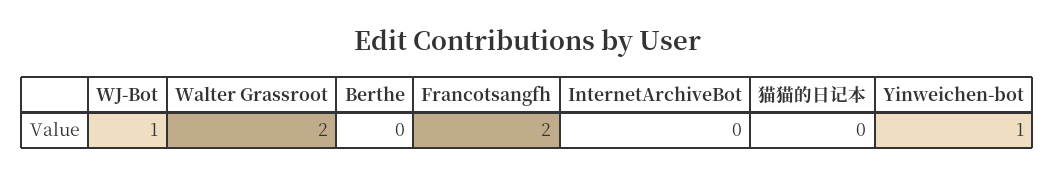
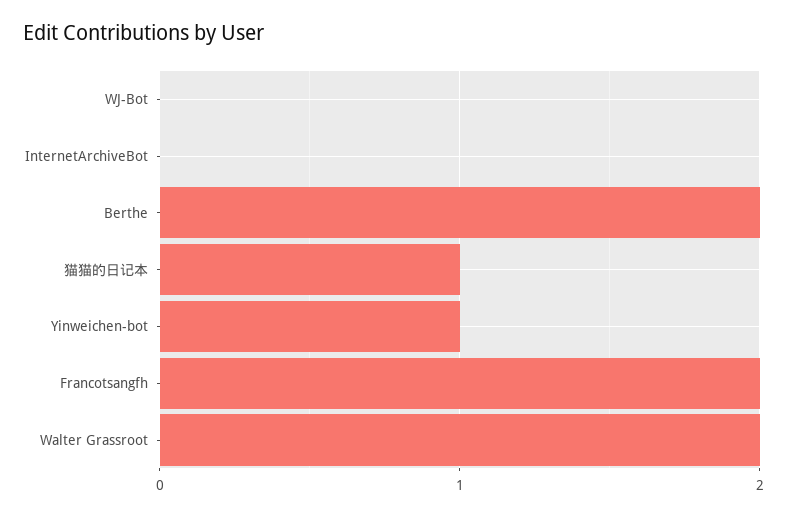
WJ-Bot: 1 -> 0
Berthe: 0 -> 2
猫猫的日记本: 0 -> 1

